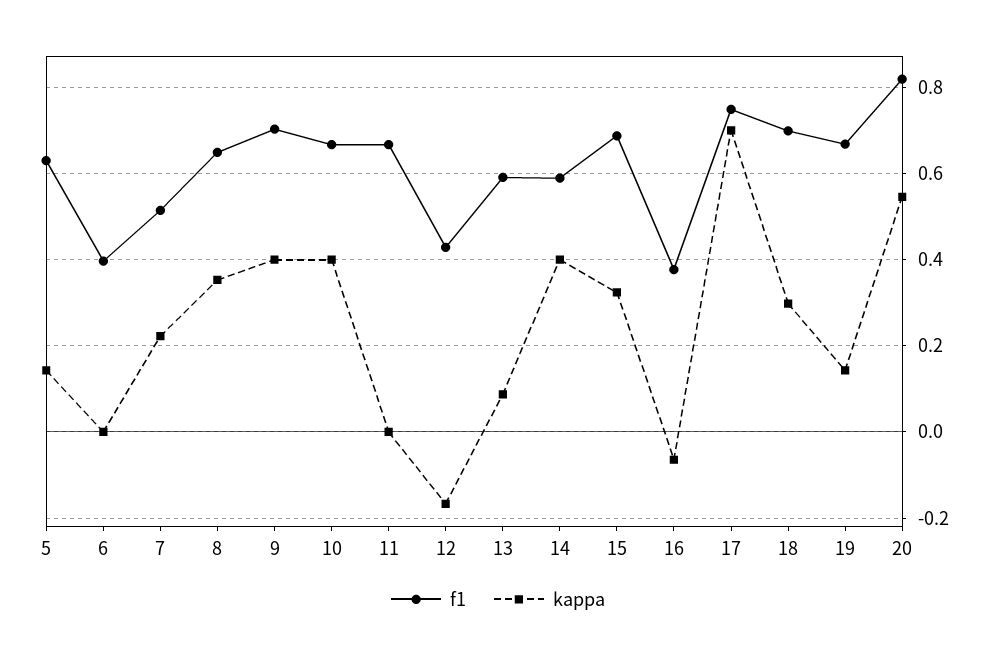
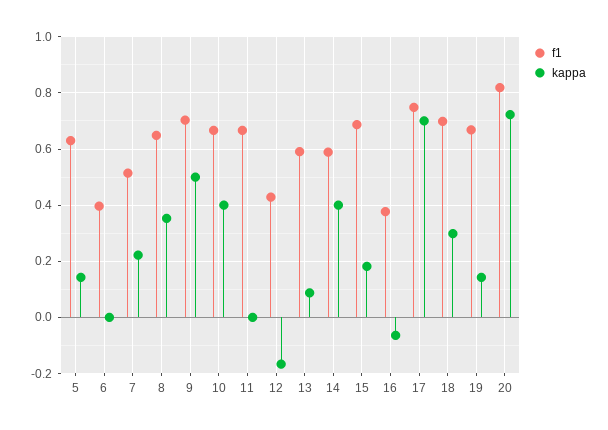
kappa, 9: 0.4 -> 0.5
kappa, 15: 0.32 -> 0.175
kappa, 20: 0.54 -> 0.725

